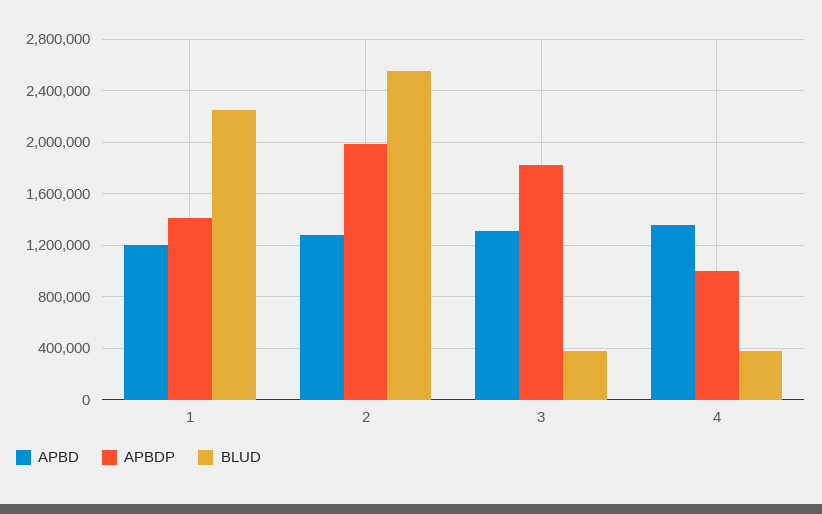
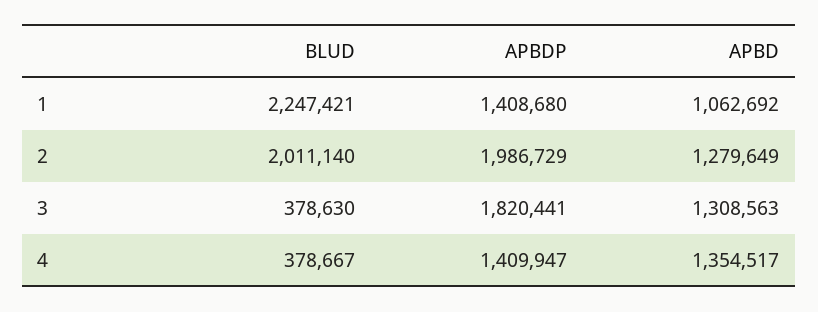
APBD, 1: 1200000 -> 1062692
BLUD, 2: 2550000 -> 2011140
APBDP, 4: 1000000 -> 1409947

